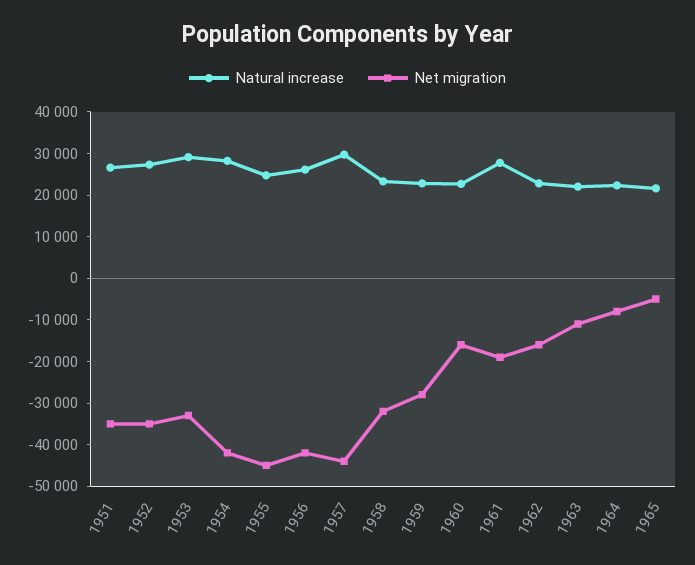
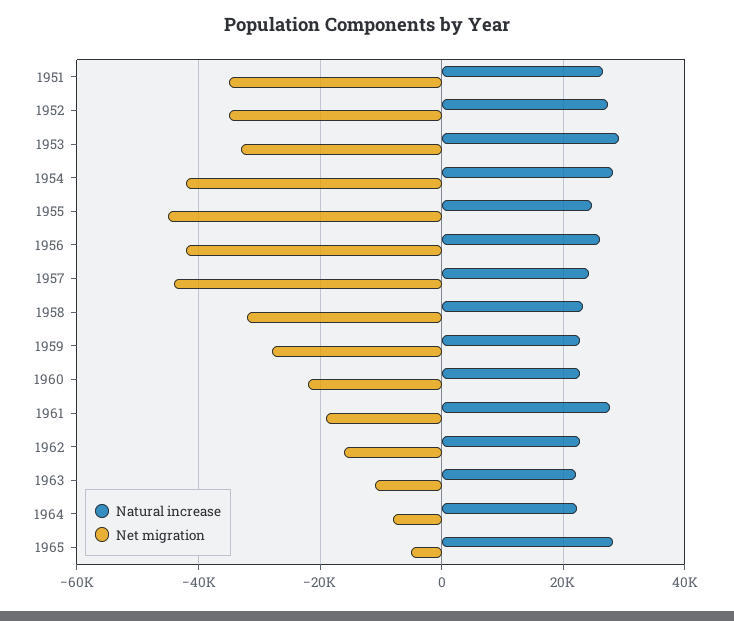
Natural increase, 1957: 30000 -> 24000
Net migration, 1960: -16000 -> -22000
Natural increase, 1965: 22000 -> 28000

